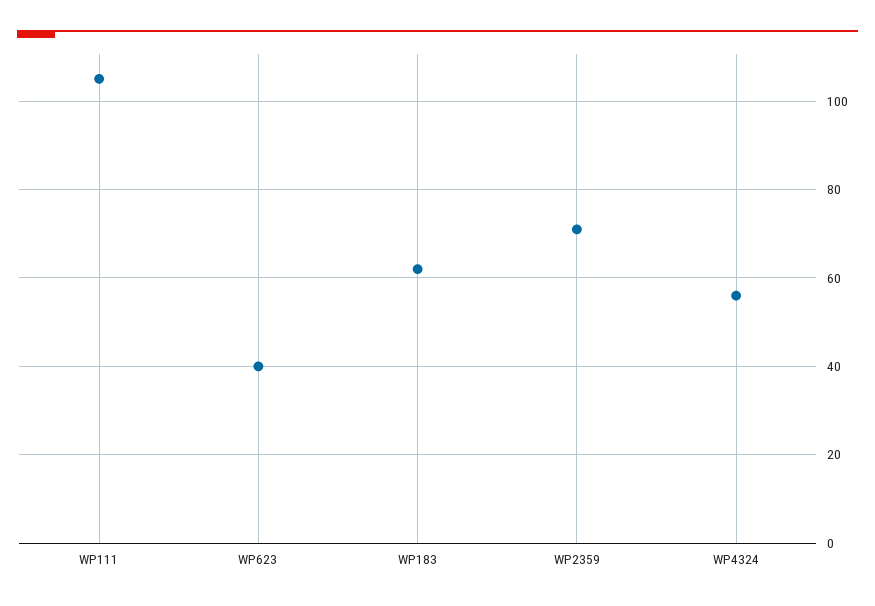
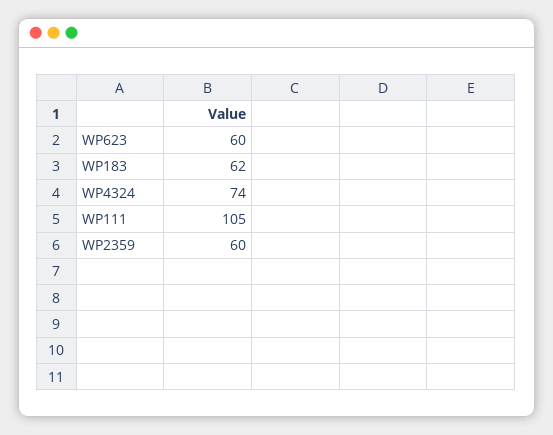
WP623: 40 -> 60
WP2359: 70 -> 60
WP4324: 55 -> 74

